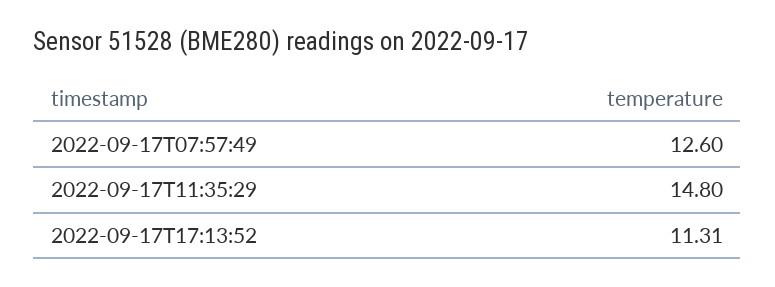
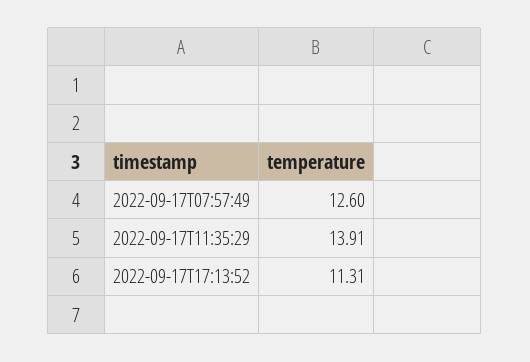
2022-09-17T11:35:29: 14.8 -> 13.91

